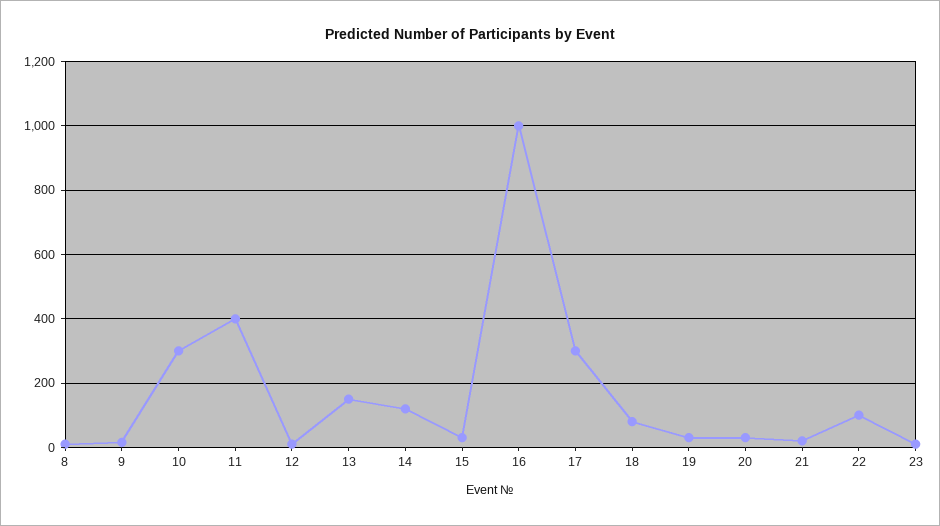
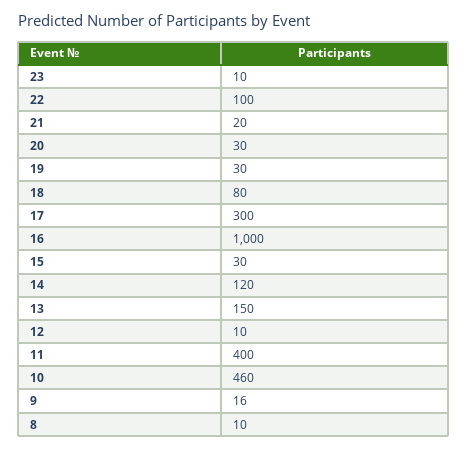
10: 300 -> 460

